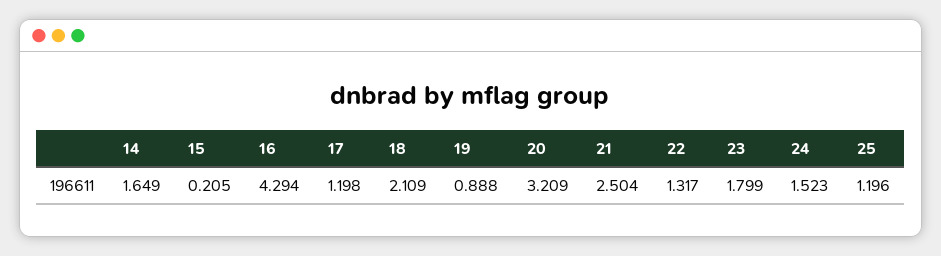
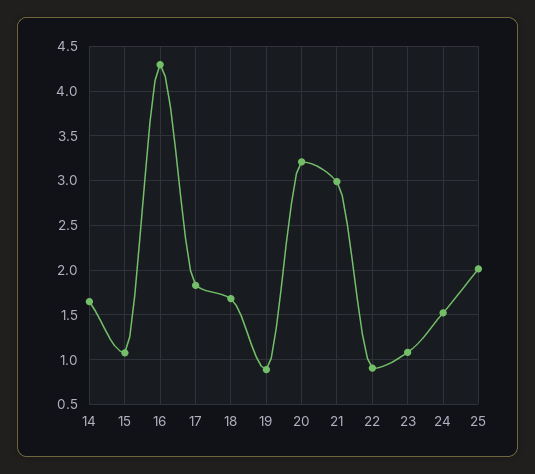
15: 0.205 -> 1.1
17: 1.198 -> 1.8
18: 2.109 -> 1.7
21: 2.504 -> 3
22: 1.317 -> 0.9
23: 1.799 -> 1.1
25: 1.196 -> 2

